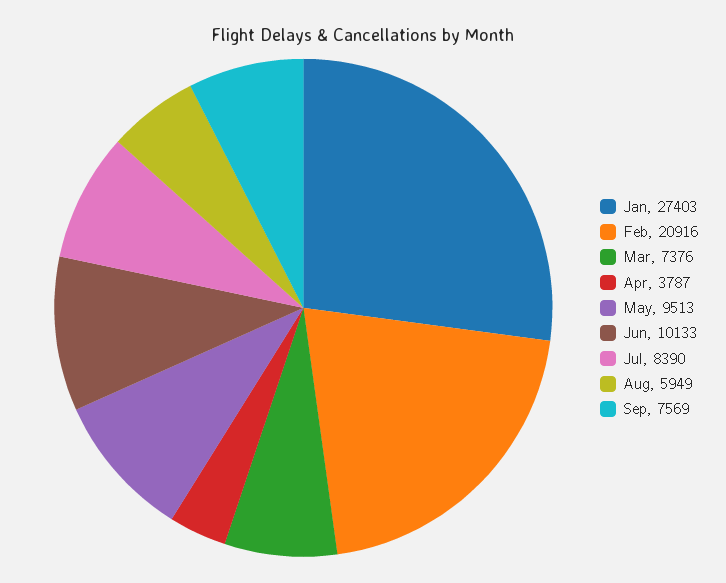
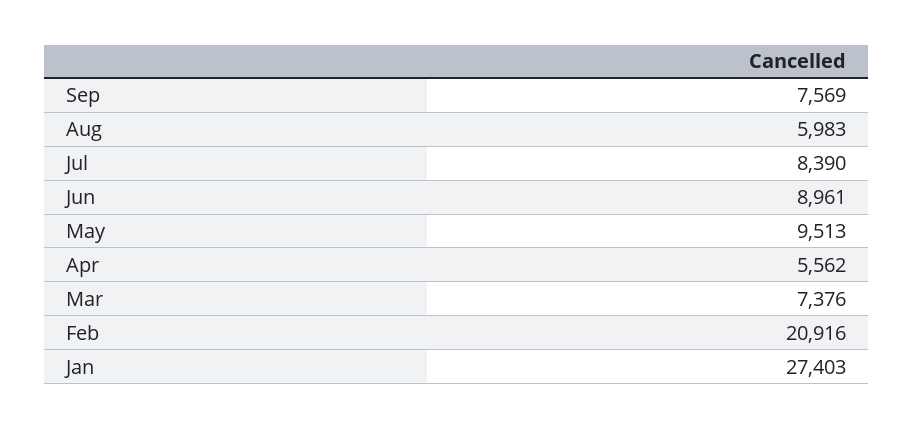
Apr: 3787 -> 5562
Jun: 10133 -> 8961
Aug: 5949 -> 5983

